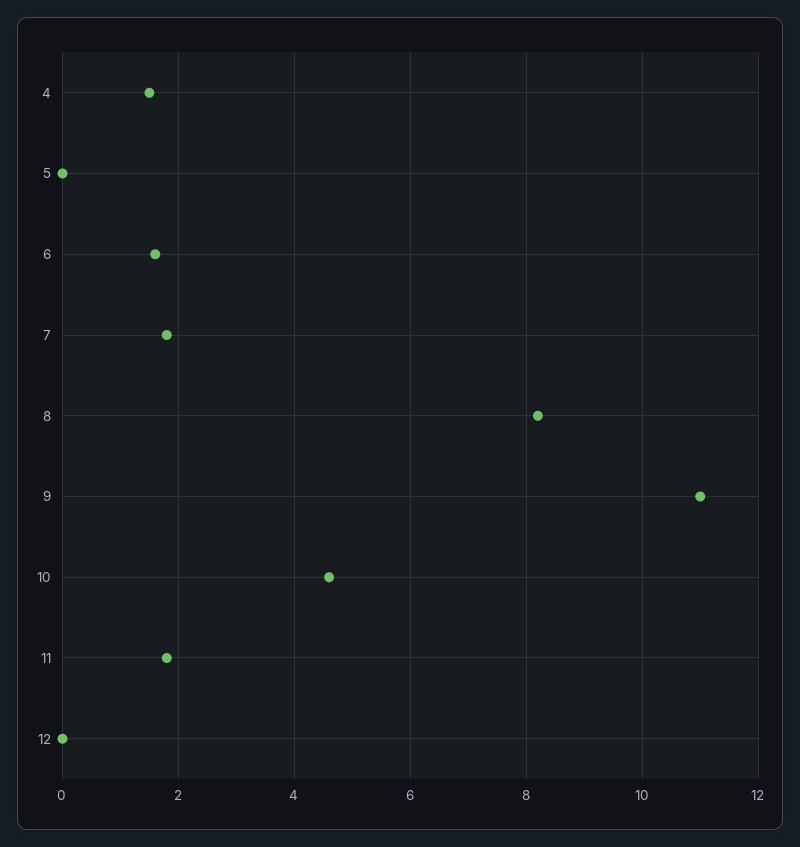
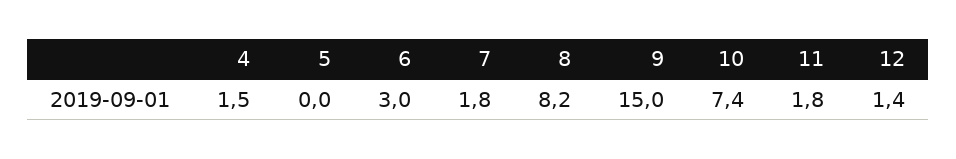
6: 1.5 -> 3
9: 11 -> 15
10: 4.5 -> 7.4
12: 0 -> 1.4

